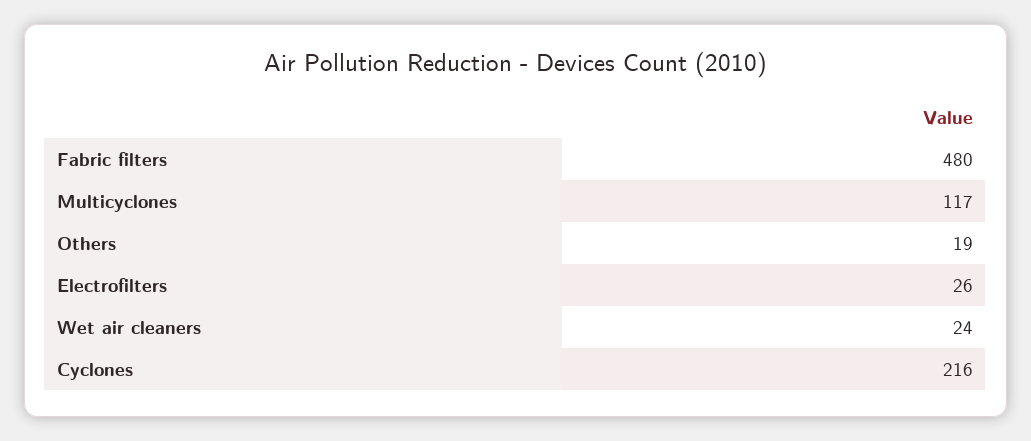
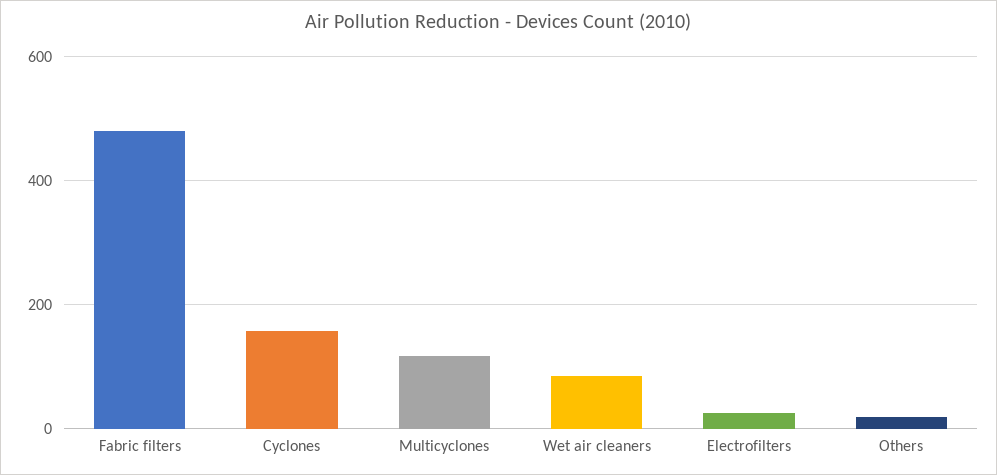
Wet air cleaners: 24 -> 80
Cyclones: 216 -> 160

